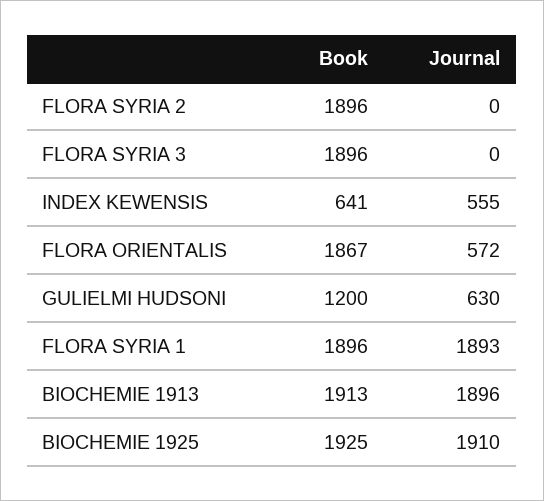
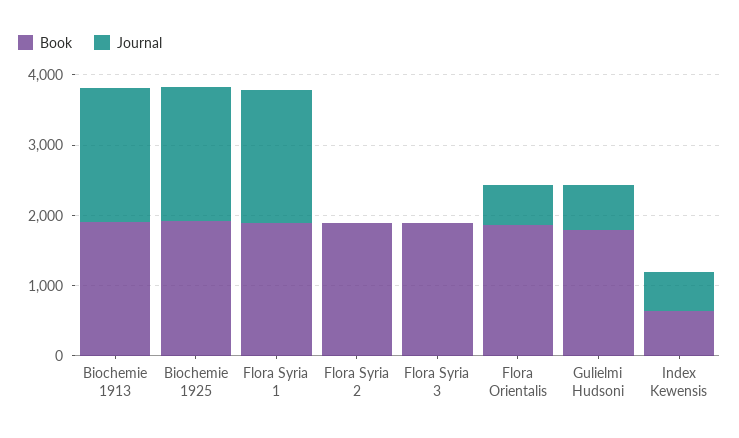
Book, GULIELMI HUDSONI: 1200 -> 1800

